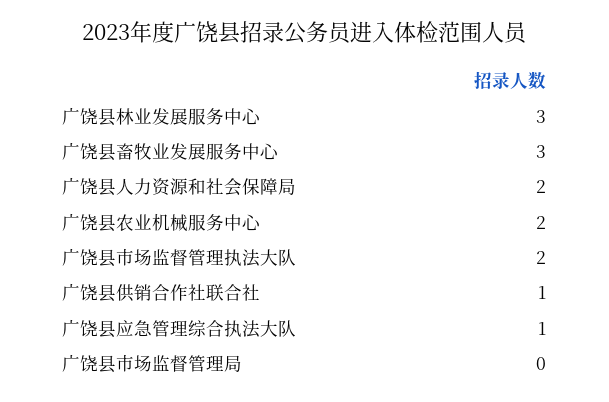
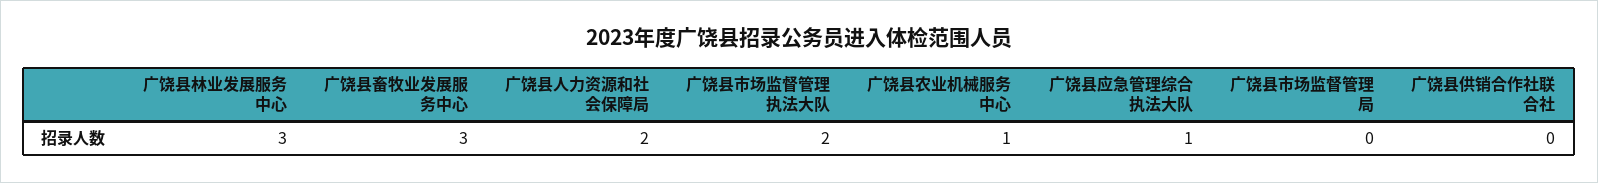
广饶县农业机械服务中心: 2 -> 1
广饶县供销合作社联合社: 1 -> 0

